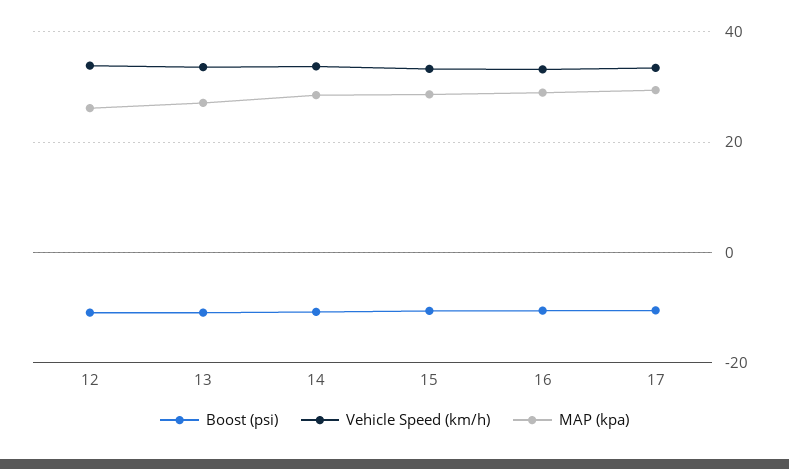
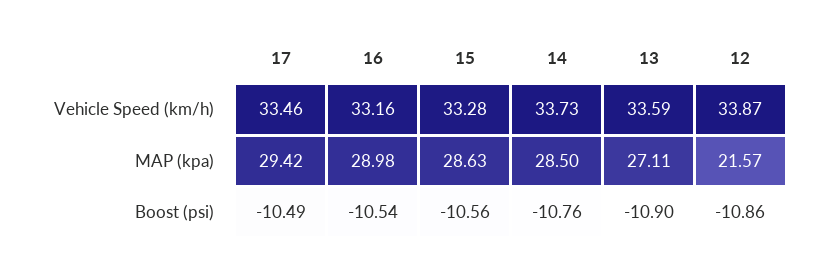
MAP (kpa), 12: 26 -> 21.57

